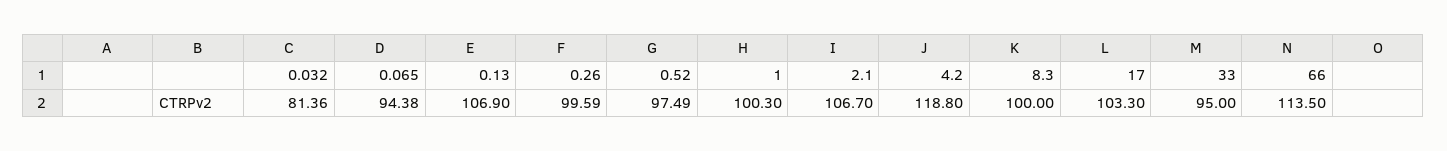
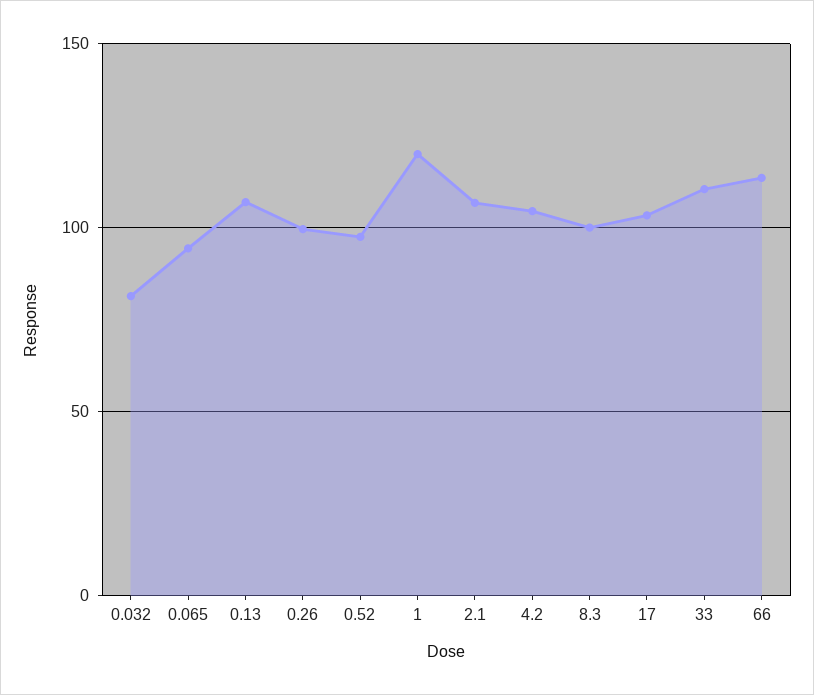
1: 100.3 -> 120
4.2: 118.8 -> 105
33: 95 -> 110

